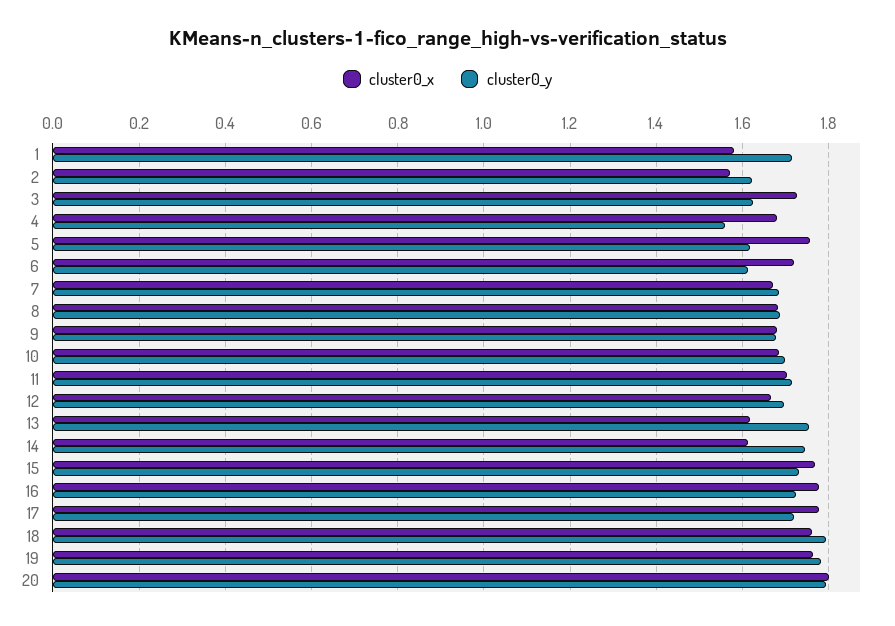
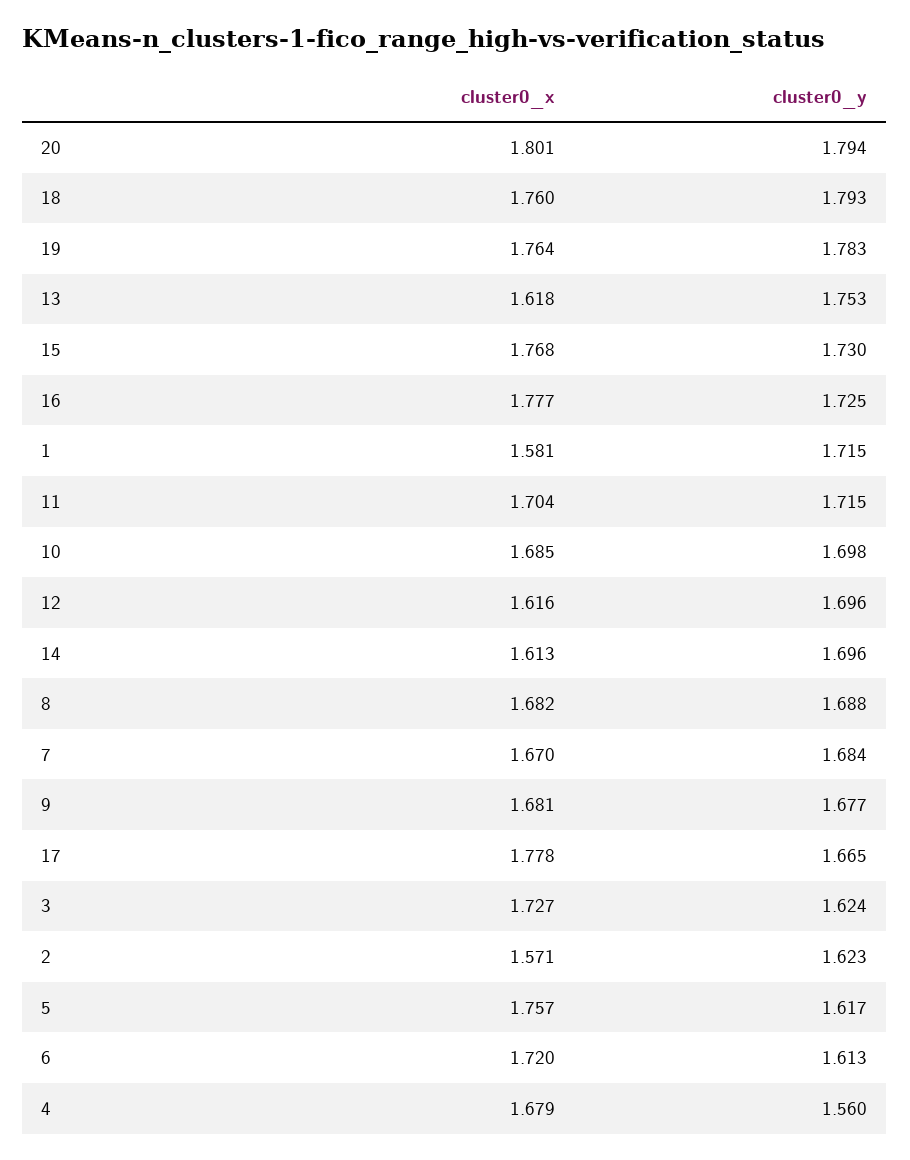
cluster0_x, 12: 1.66 -> 1.616
cluster0_y, 14: 1.74 -> 1.696
cluster0_y, 17: 1.72 -> 1.665

